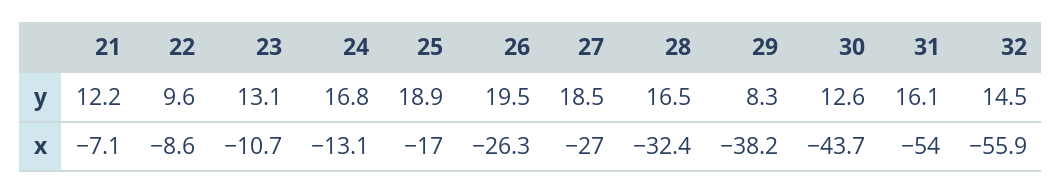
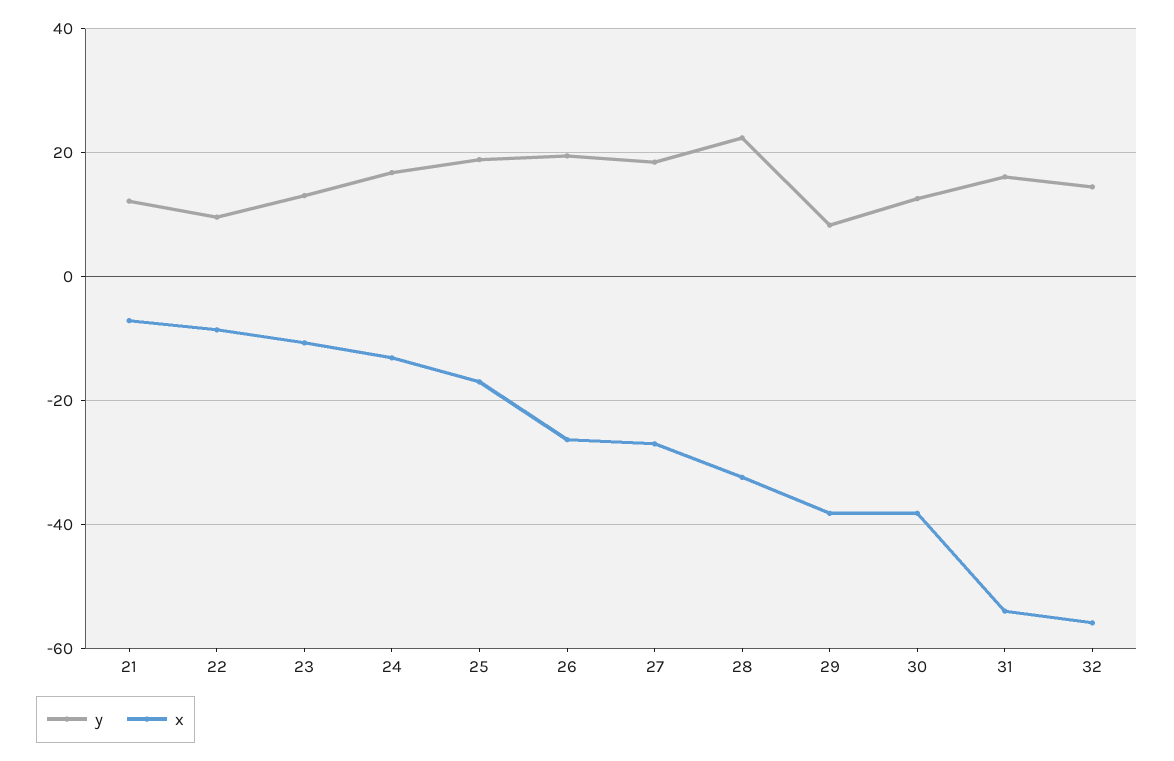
y, 28: 16.5 -> 22
x, 30: -43.7 -> -38

